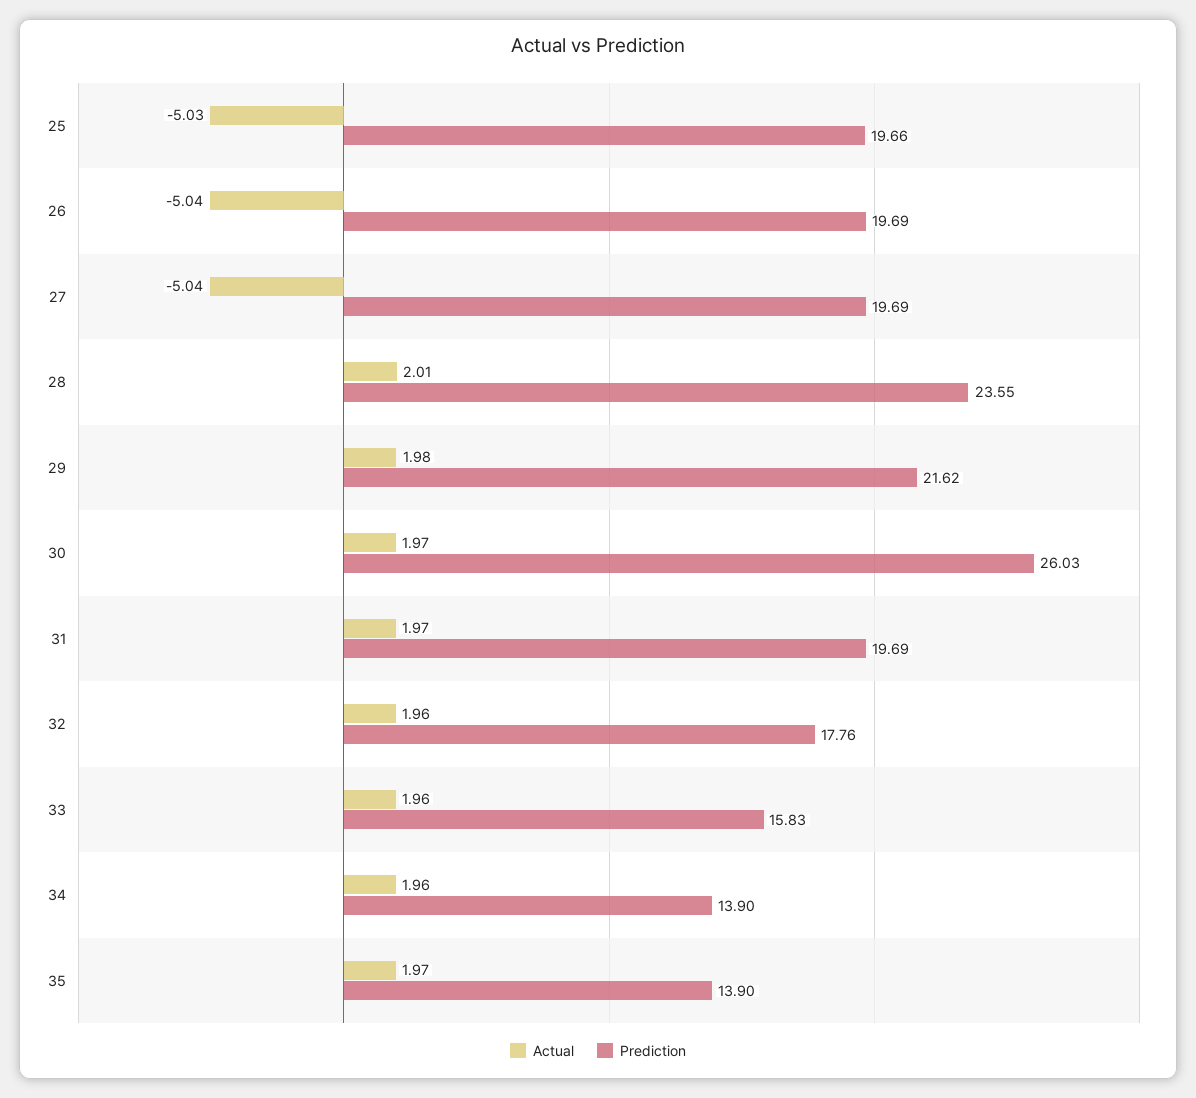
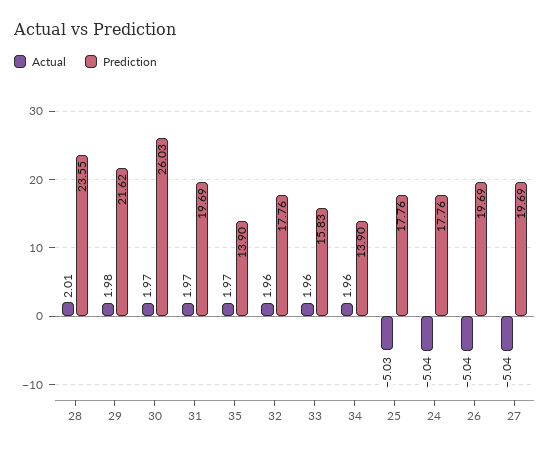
Prediction, 25: 19.66 -> 17.76
Actual, 24: none -> -5.04
Prediction, 24: none -> 17.76

